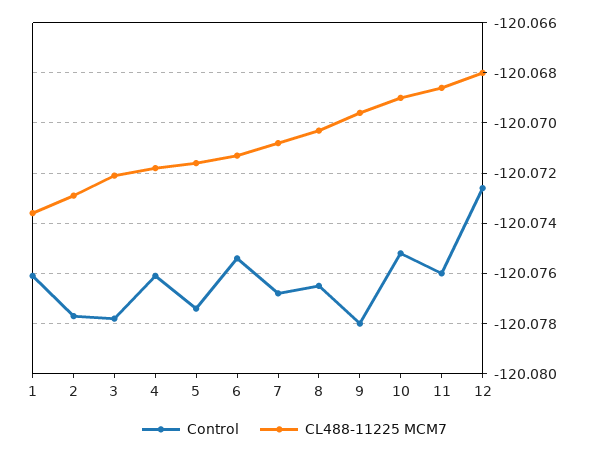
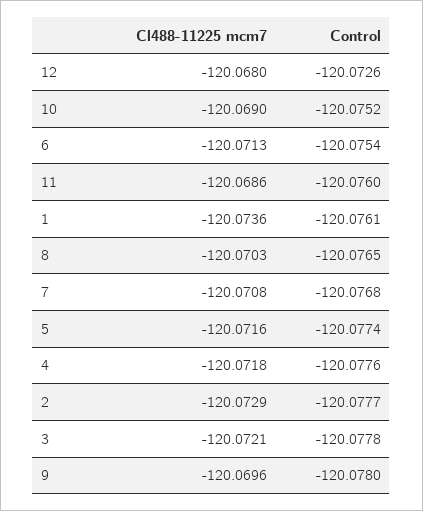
Control, 4: -120.076 -> -120.0776

